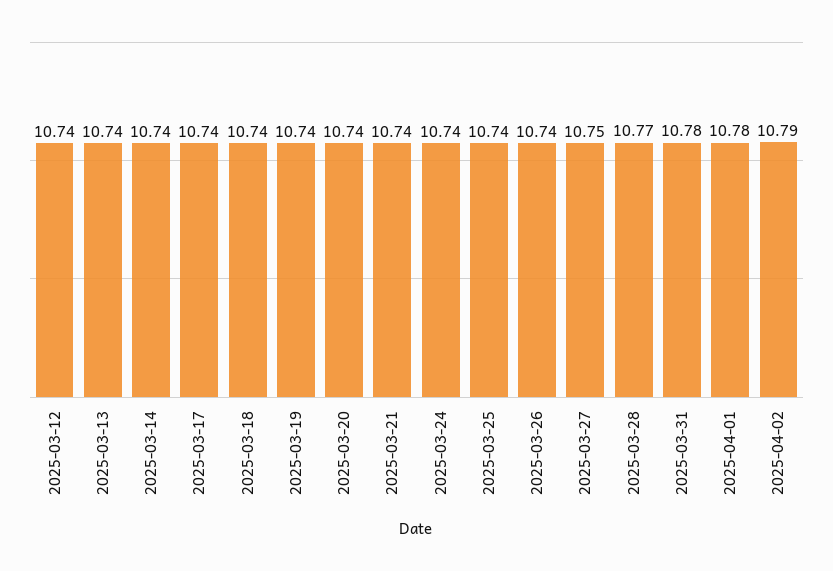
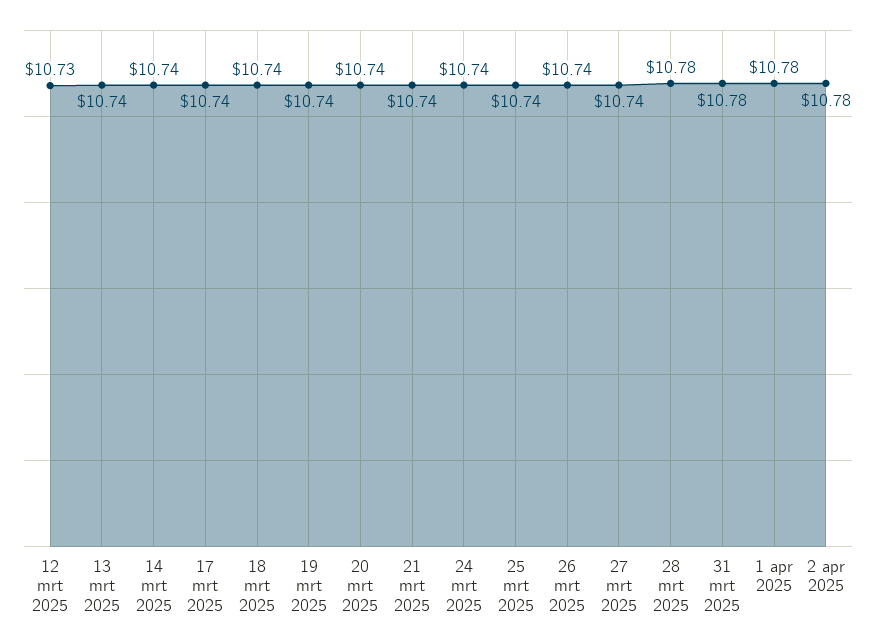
2025-03-12: 10.74 -> 10.73
2025-03-27: 10.75 -> 10.74
2025-03-28: 10.77 -> 10.78
2025-04-02: 10.79 -> 10.78

